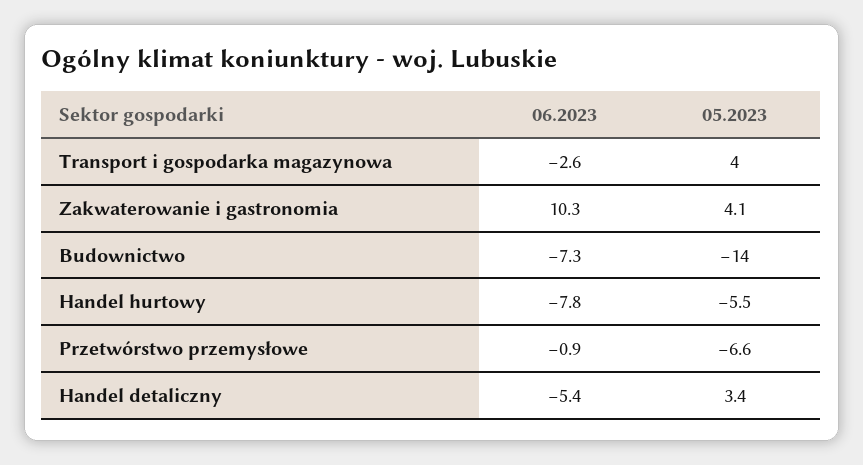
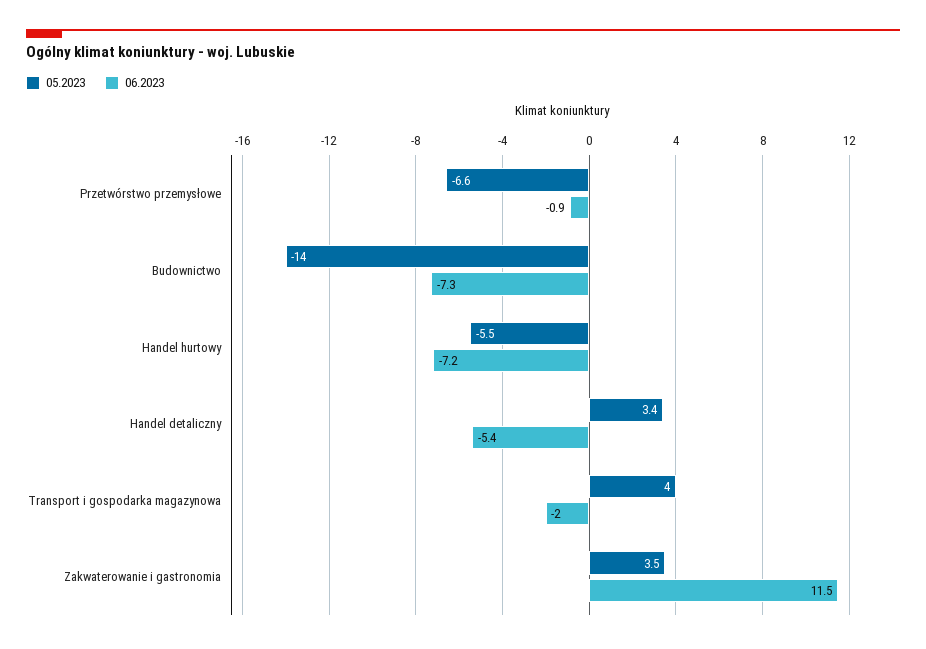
06.2023, Transport i gospodarka magazynowa: -2.6 -> -2
06.2023, Zakwaterowanie i gastronomia: 10.3 -> 11.5
05.2023, Zakwaterowanie i gastronomia: 4.1 -> 3.5
06.2023, Handel hurtowy: -7.8 -> -7.2

